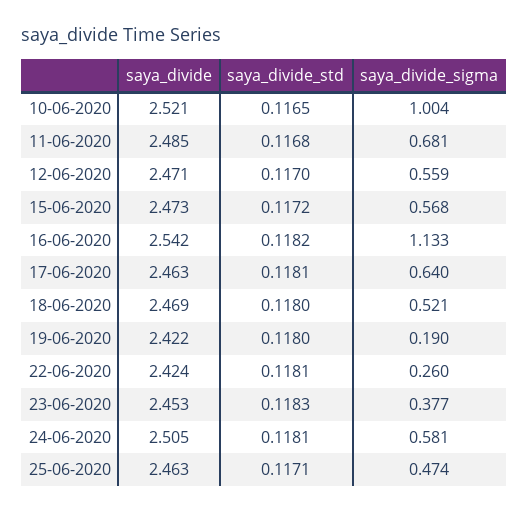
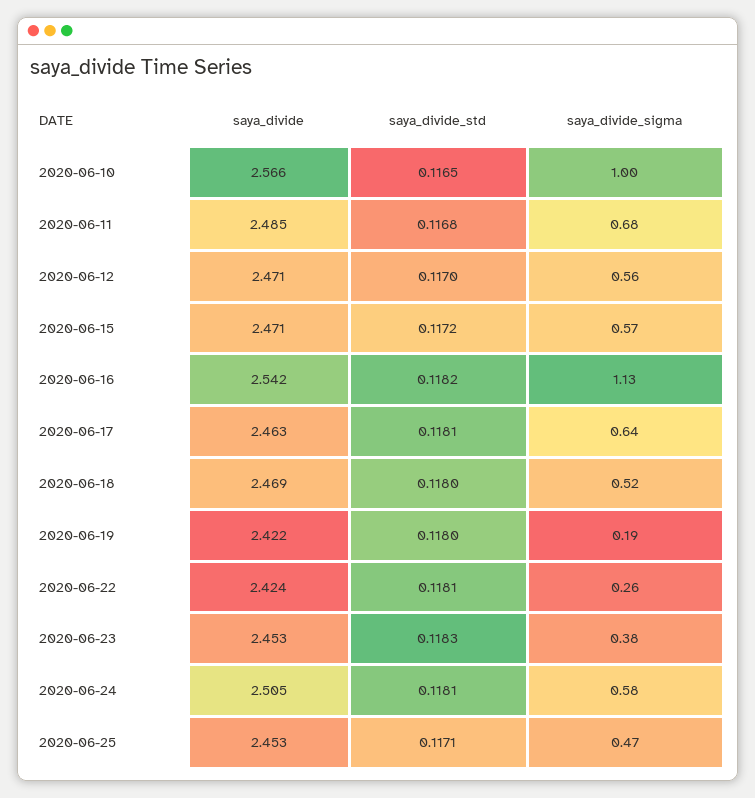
saya_divide, 10-06-2020: 2.521 -> 2.566
saya_divide, 15-06-2020: 2.473 -> 2.471
saya_divide, 25-06-2020: 2.463 -> 2.453

